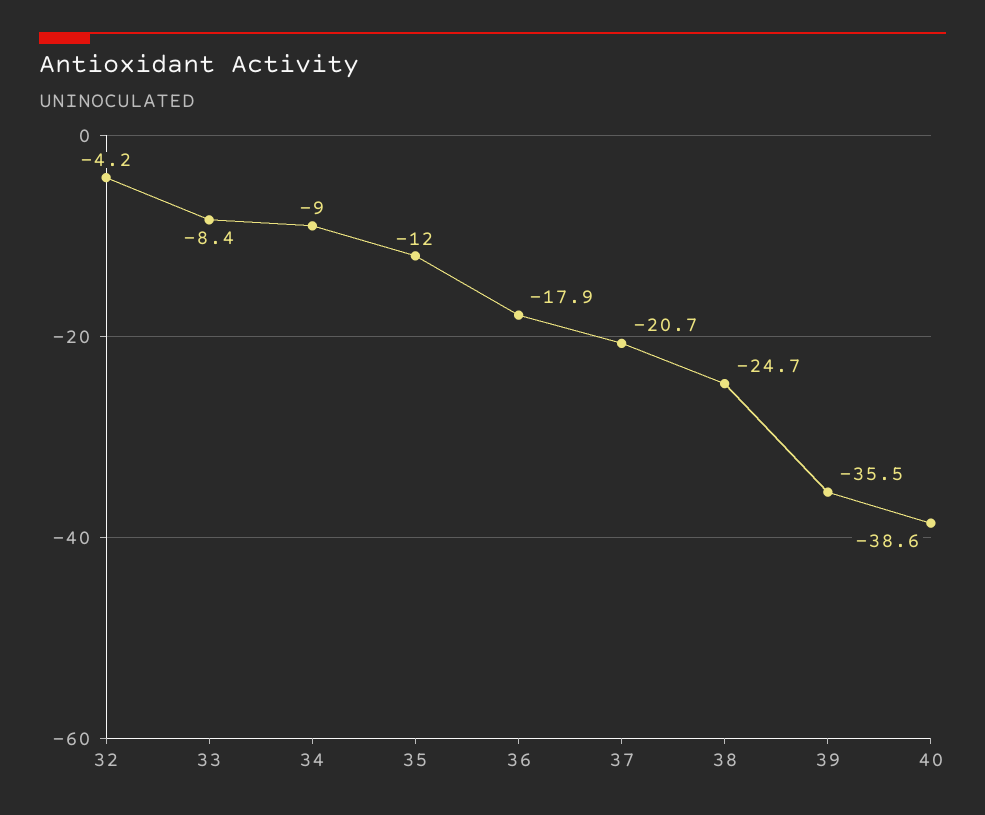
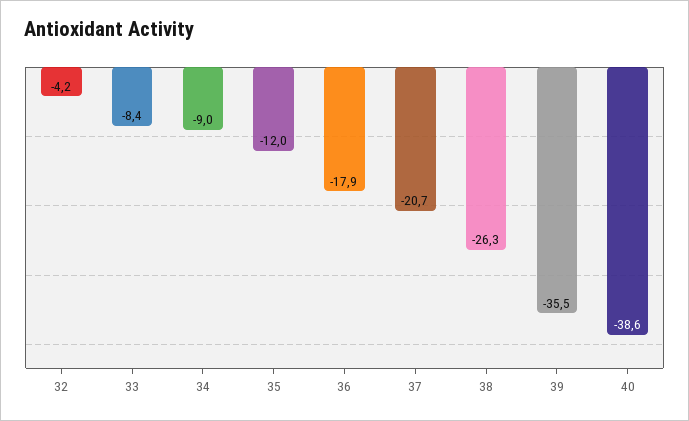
38: -24.7 -> -26.3

